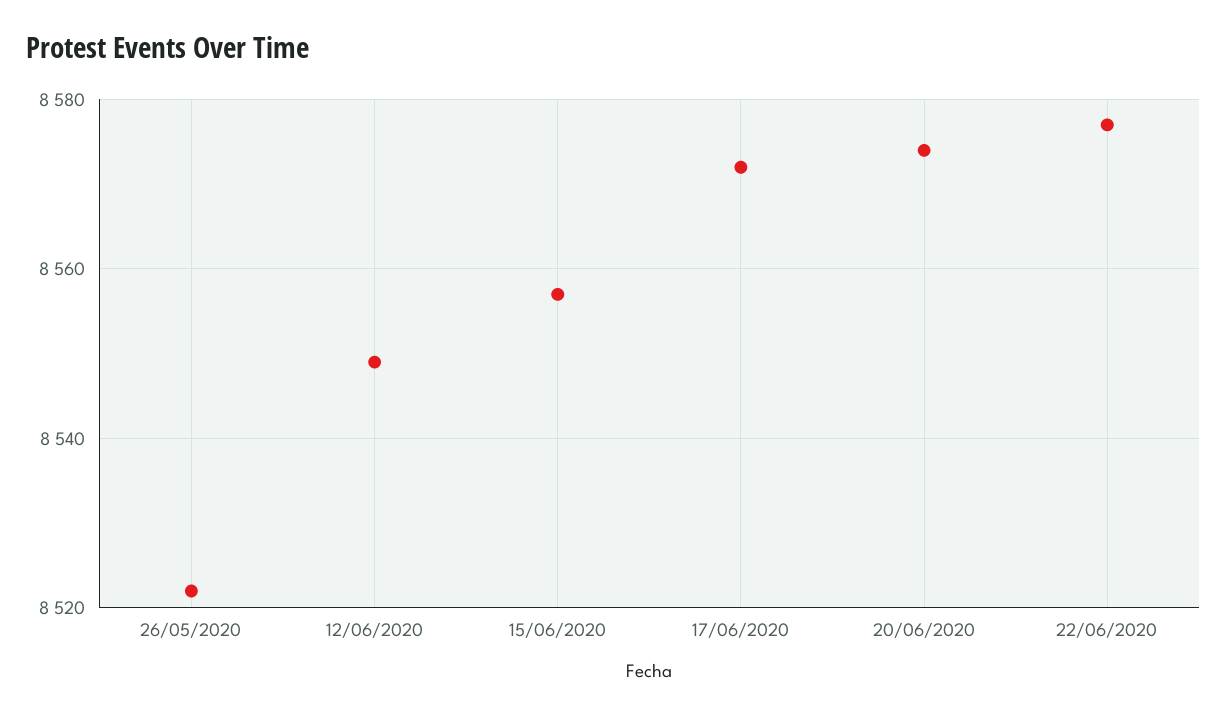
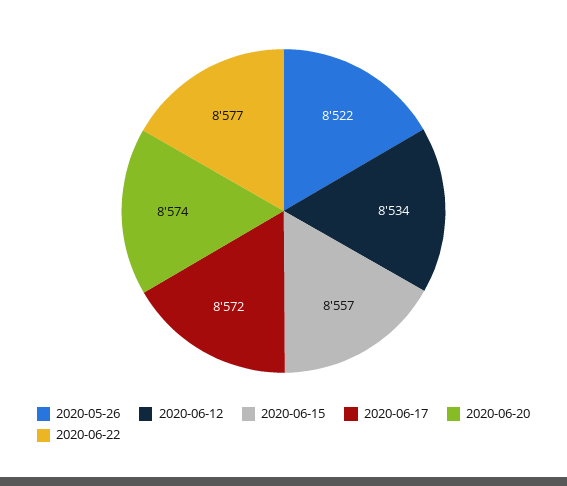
12/06/2020: 8550 -> 8534

